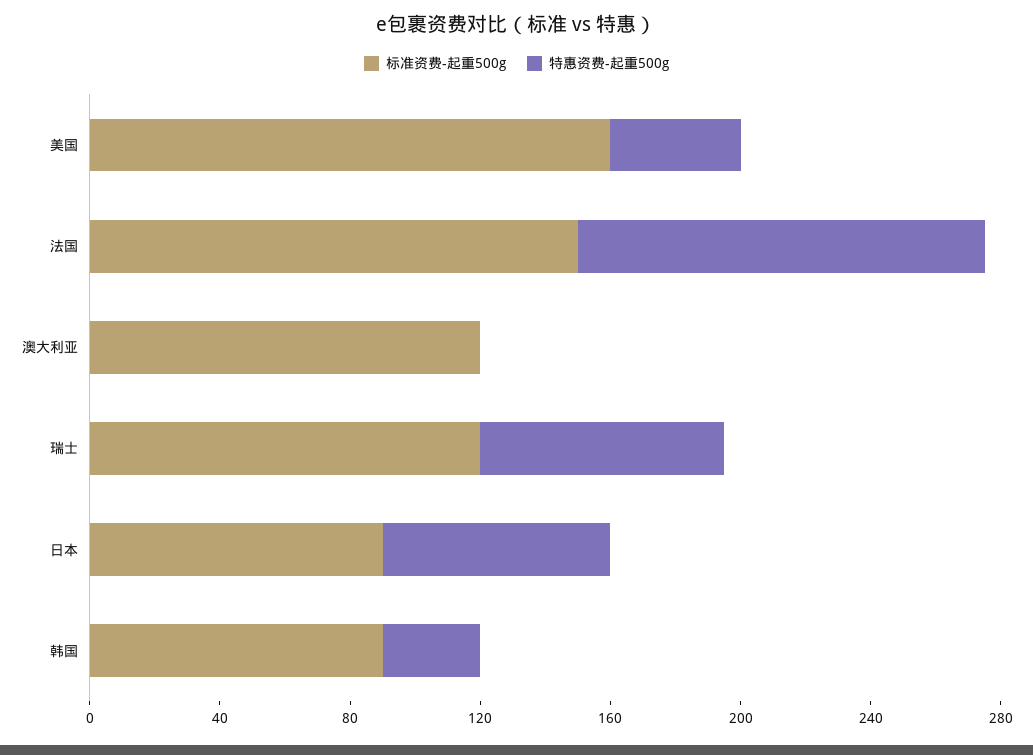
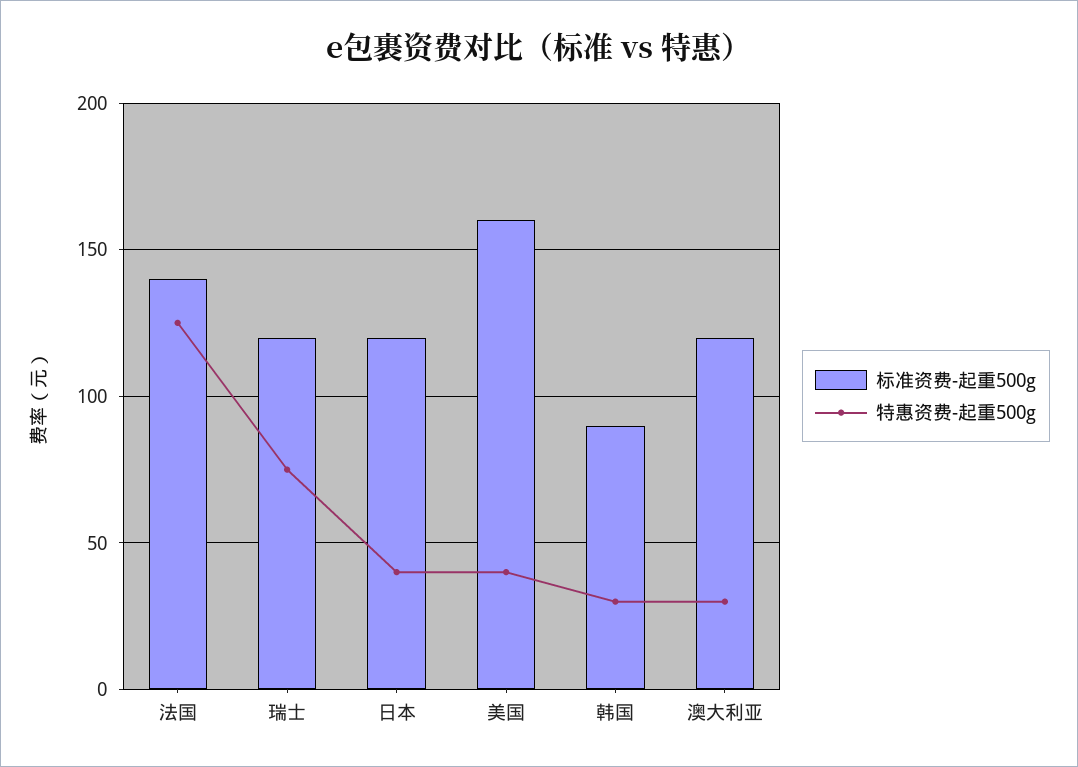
标准资费-起重500g, 法国: 150 -> 140
特惠资费-起重500g, 澳大利亚: 0 -> 30
标准资费-起重500g, 日本: 90 -> 120
特惠资费-起重500g, 日本: 70 -> 40

